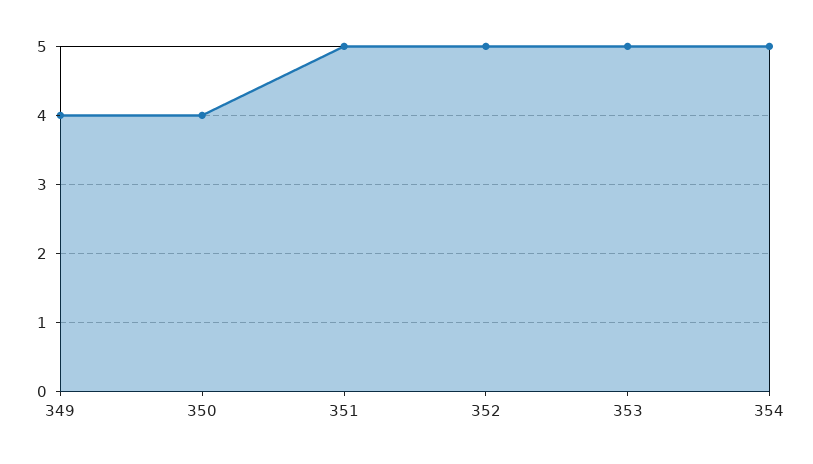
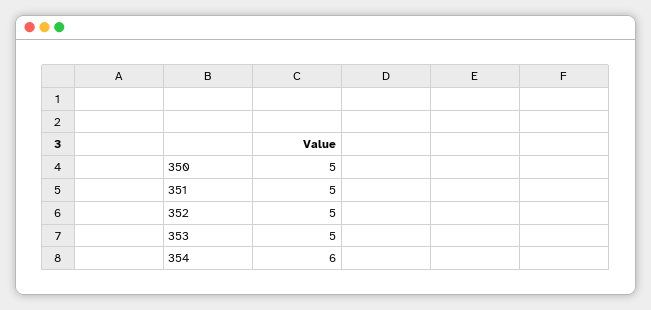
349: 4 -> none
350: 4 -> 5
354: 5 -> 6

